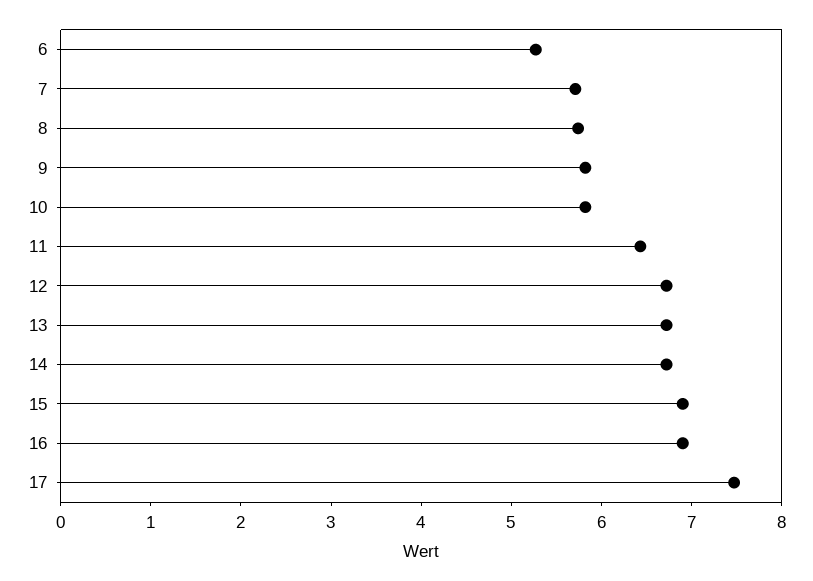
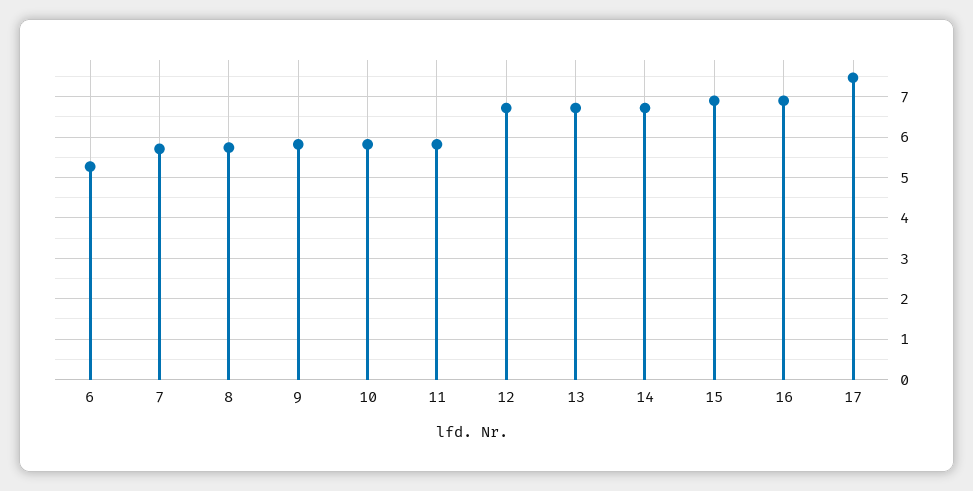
11: 6.4 -> 5.8

